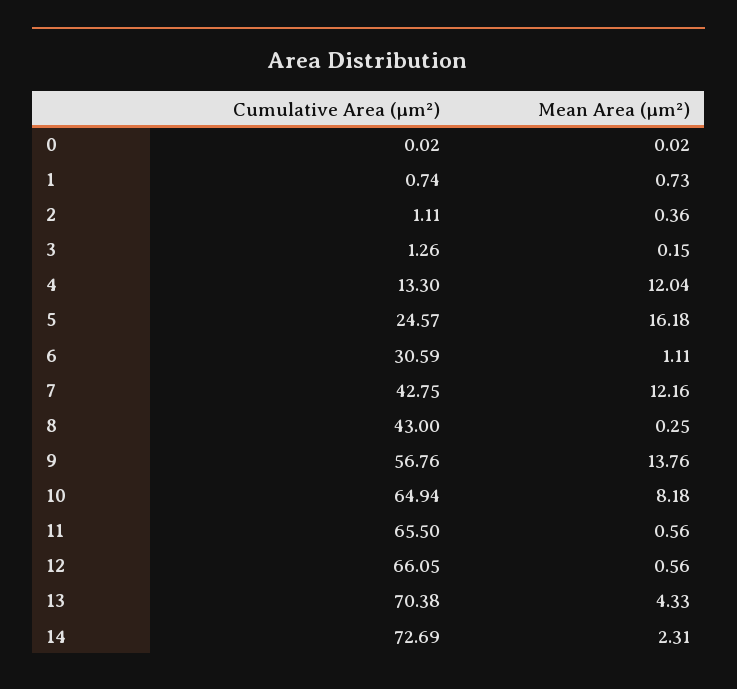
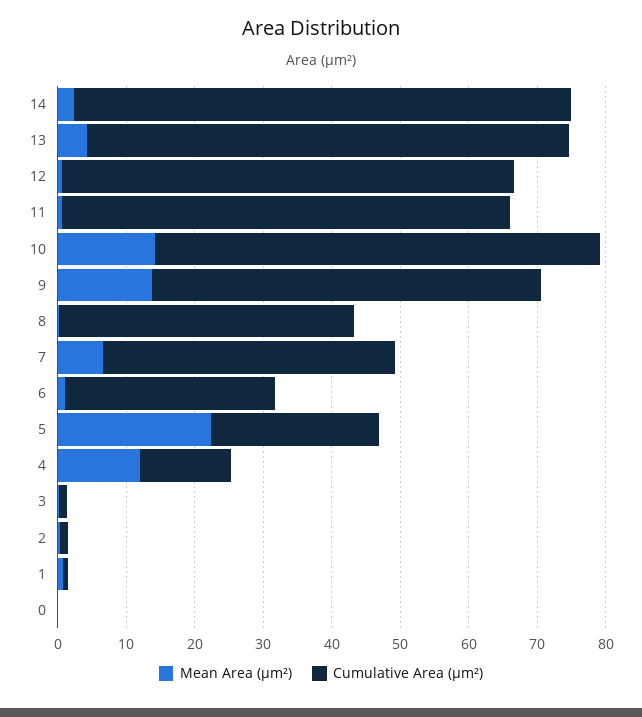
Mean Area (µm²), 5: 16.18 -> 22
Mean Area (µm²), 7: 12.16 -> 6
Mean Area (µm²), 10: 8.18 -> 14

